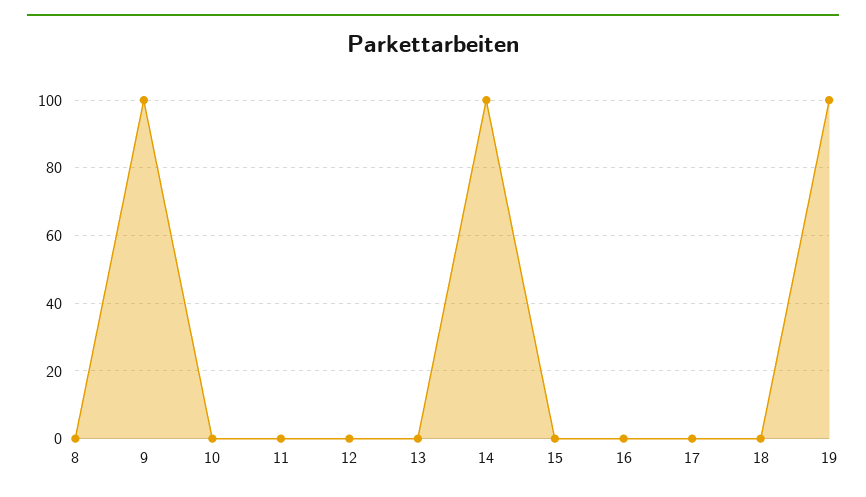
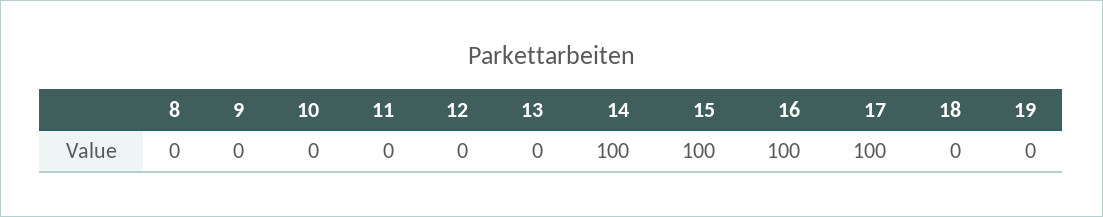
9: 100 -> 0
15: 0 -> 100
16: 0 -> 100
17: 0 -> 100
19: 100 -> 0

